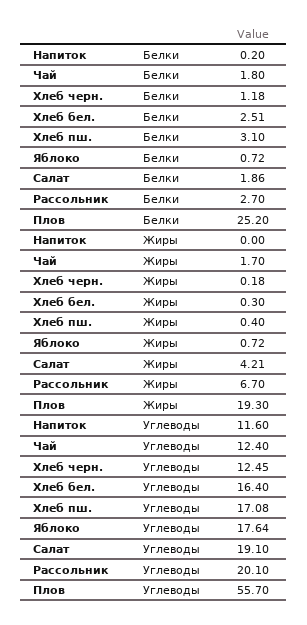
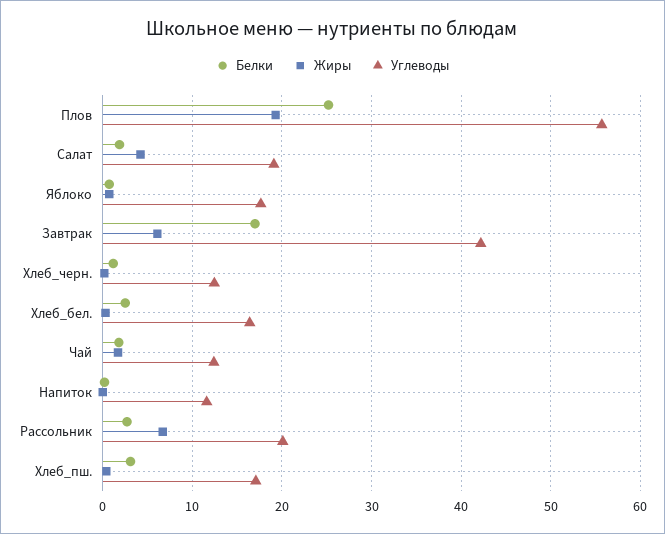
Белки, Завтрак: none -> 17
Жиры, Завтрак: none -> 6
Углеводы, Завтрак: none -> 42

